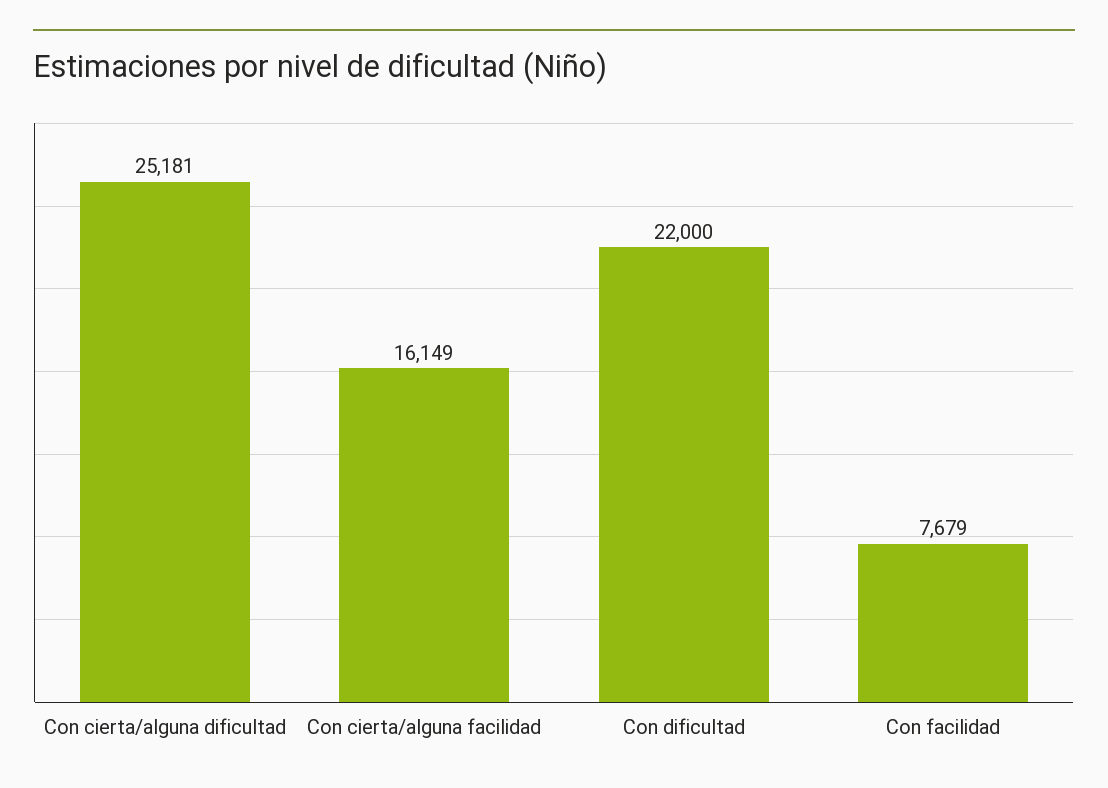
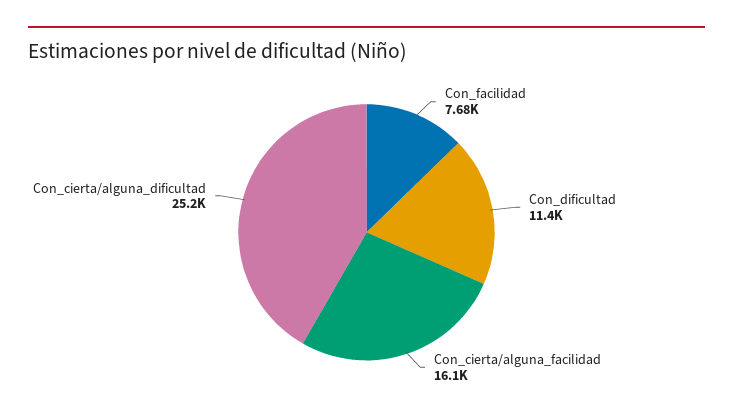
Con dificultad: 22000 -> 11400

